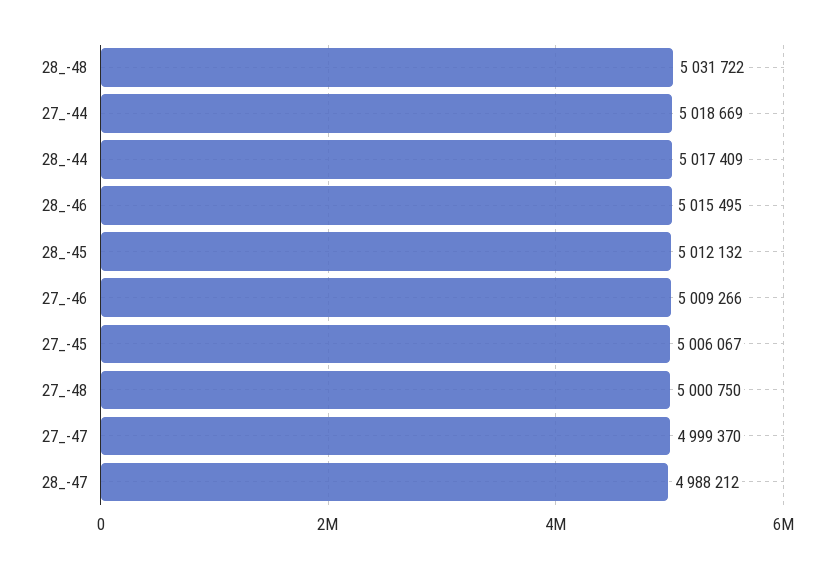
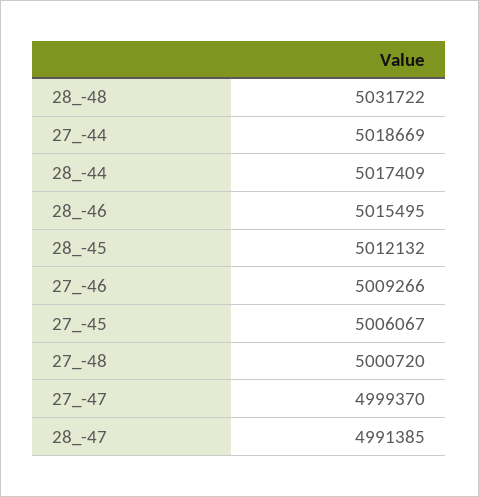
27_-48: 5000750 -> 5000720
28_-47: 4988212 -> 4991385

